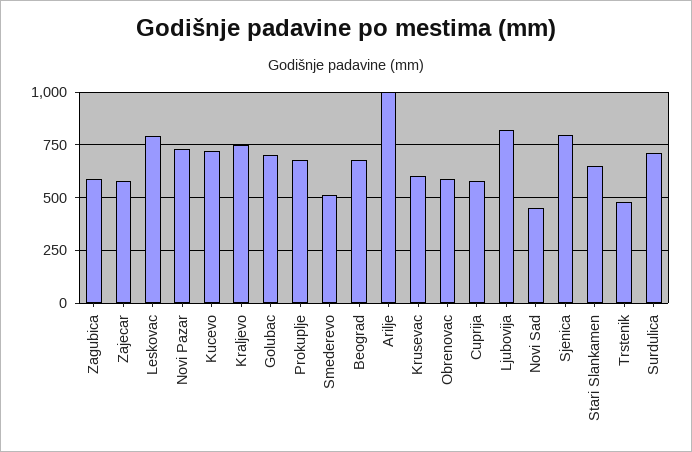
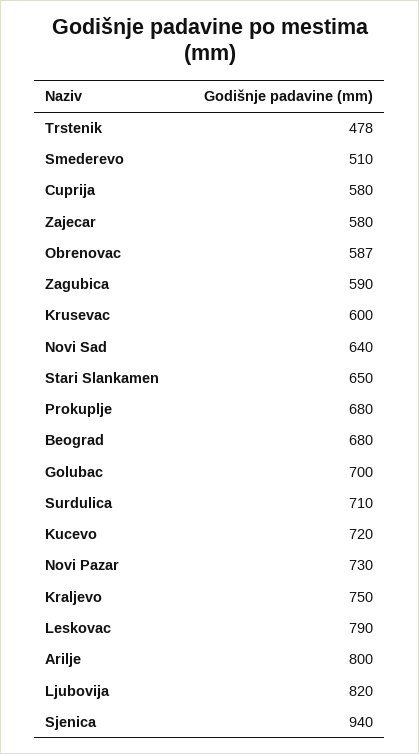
Arilje: 1000 -> 800
Novi Sad: 450 -> 640
Sjenica: 800 -> 940

